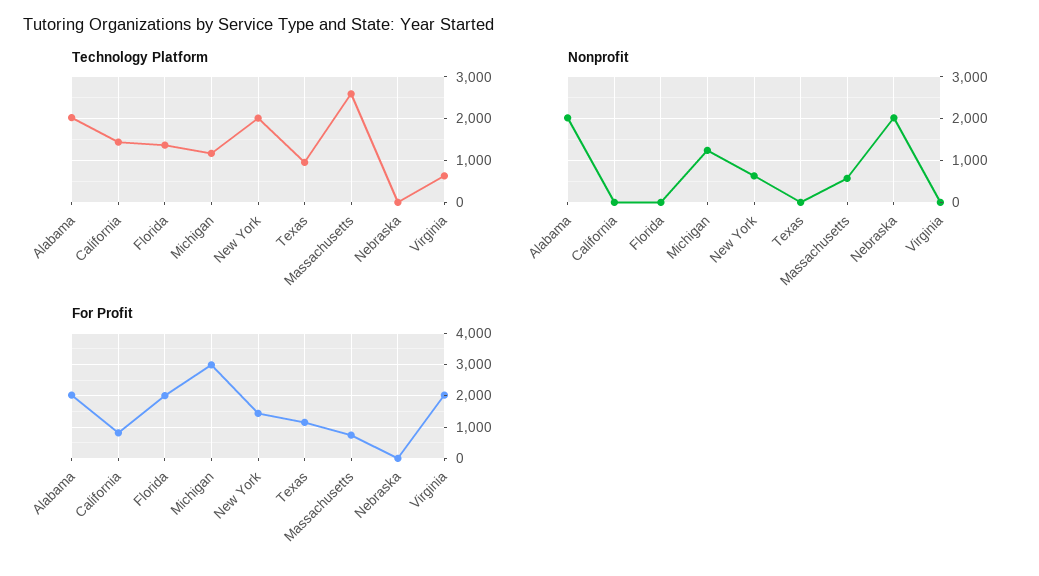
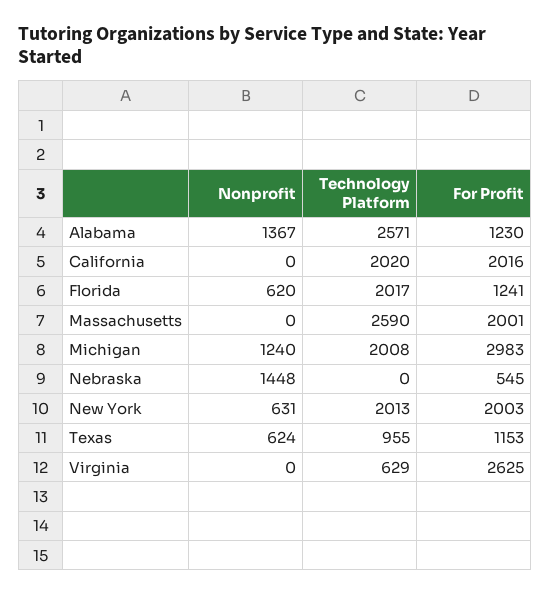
Technology Platform, Alabama: 2000 -> 2571
Technology Platform, California: 1400 -> 2020
Technology Platform, Florida: 1400 -> 2017
Technology Platform, Michigan: 1200 -> 2008
Nonprofit, Alabama: 2000 -> 1367
Nonprofit, Florida: 0 -> 620
Nonprofit, Texas: 0 -> 624
Nonprofit, Massachusetts: 600 -> 0
Nonprofit, Nebraska: 2000 -> 1448
For Profit, Alabama: 2000 -> 1230
For Profit, California: 800 -> 2016
For Profit, Florida: 2000 -> 1241
For Profit, New York: 1400 -> 2003
For Profit, Massachusetts: 800 -> 2001
For Profit, Nebraska: 0 -> 545
For Profit, Virginia: 2000 -> 2625

